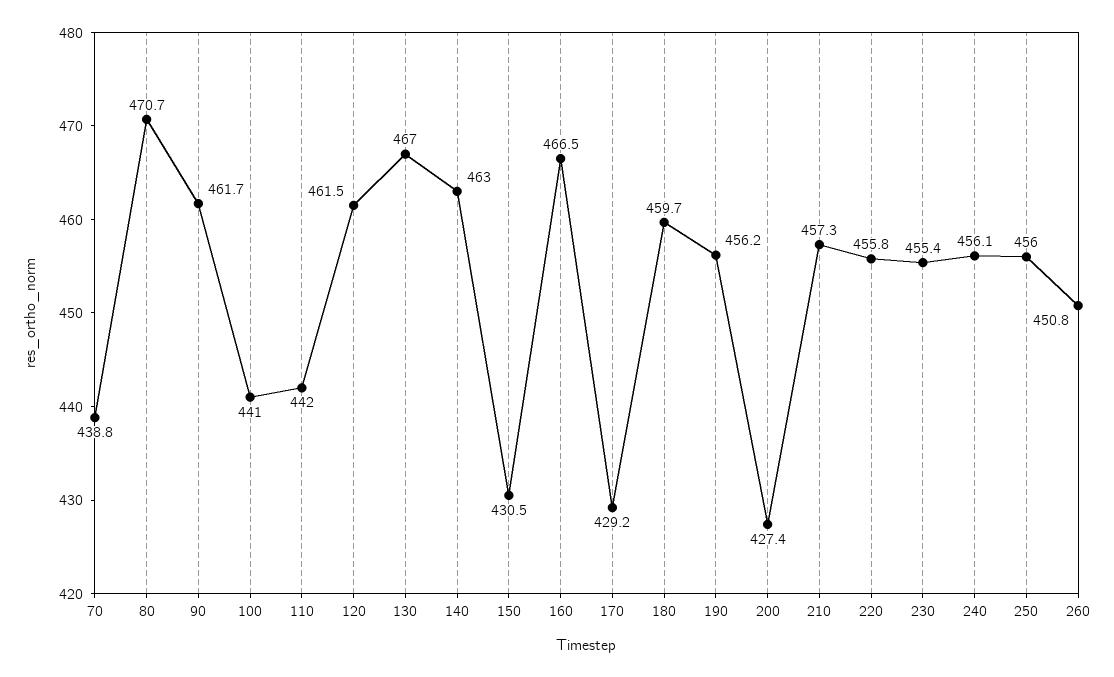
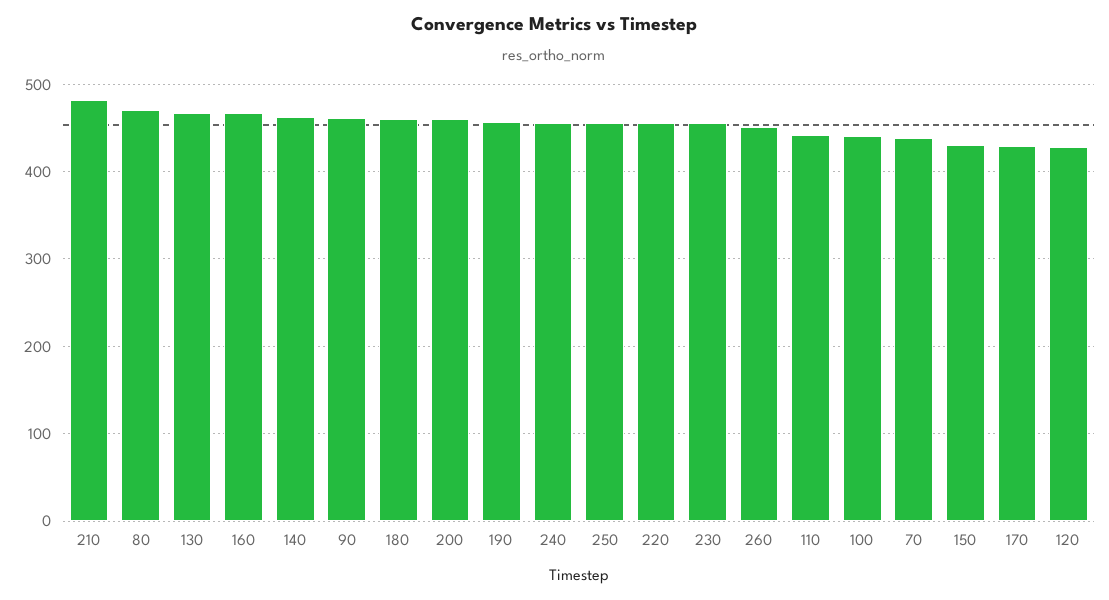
120: 461.5 -> 430
200: 427.4 -> 460
210: 457.3 -> 480

